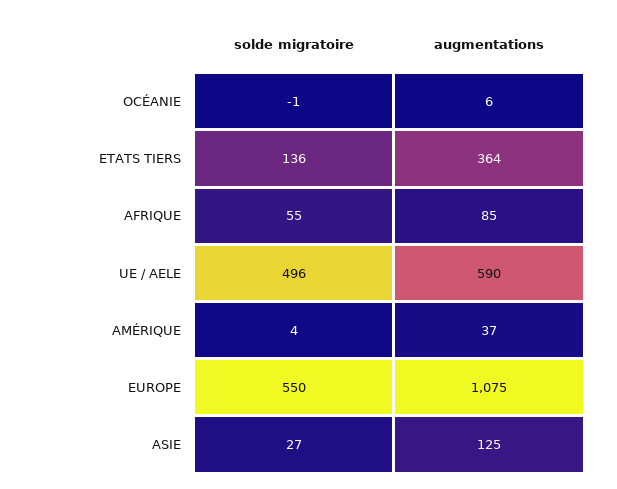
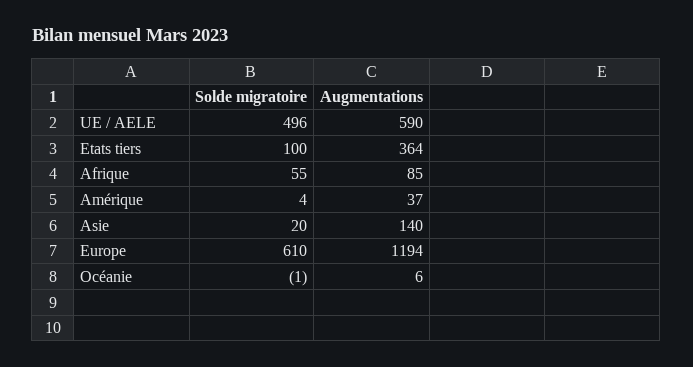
solde migratoire, ETATS TIERS: 136 -> 100
solde migratoire, EUROPE: 550 -> 610
augmentations, EUROPE: 1075 -> 1194
solde migratoire, ASIE: 27 -> 20
augmentations, ASIE: 125 -> 140

